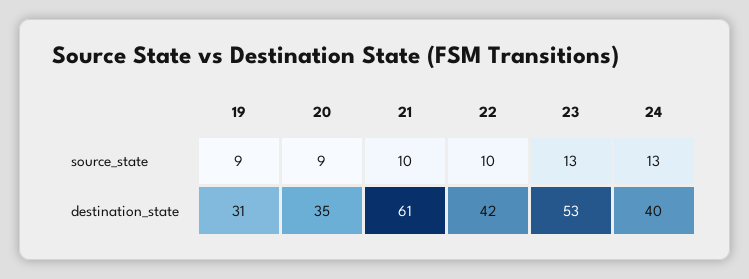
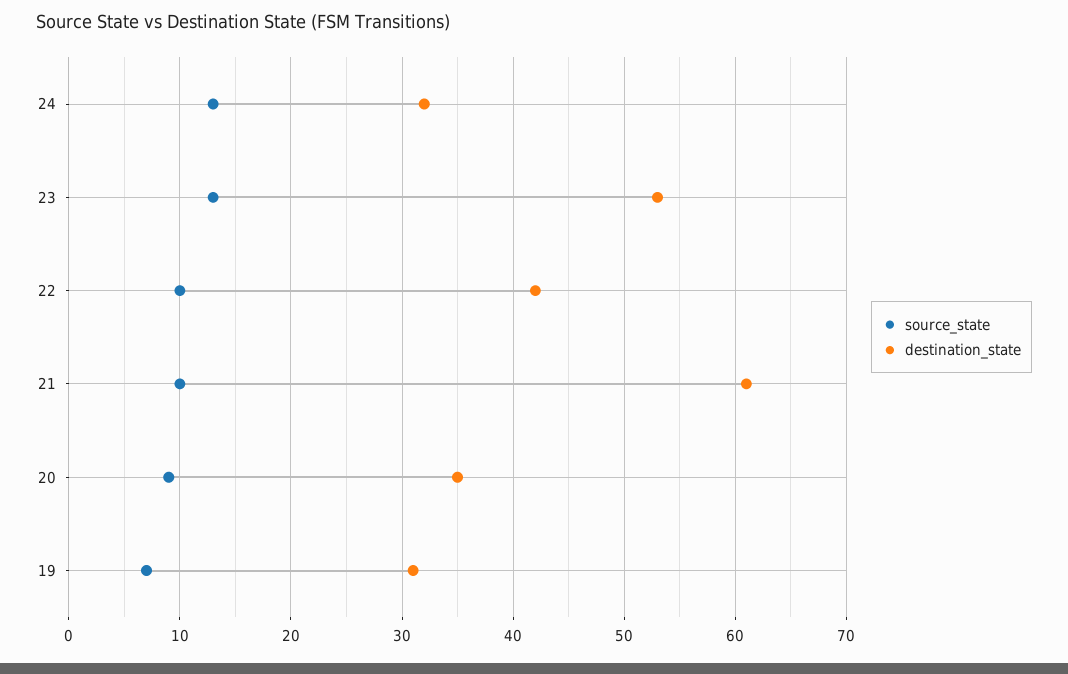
source_state, 19: 9 -> 7
destination_state, 24: 40 -> 32

